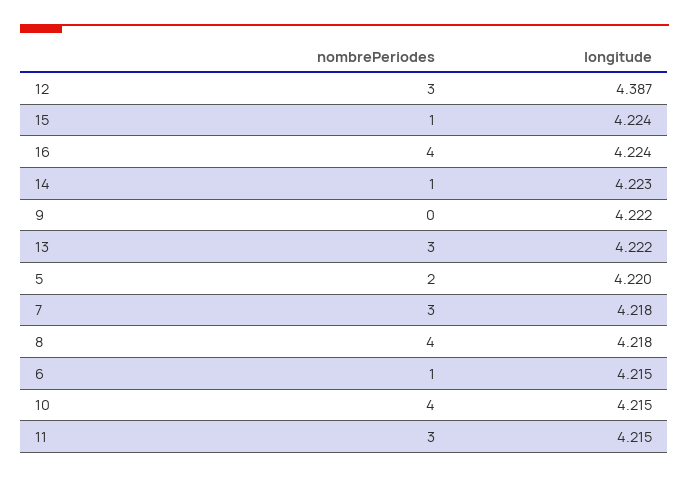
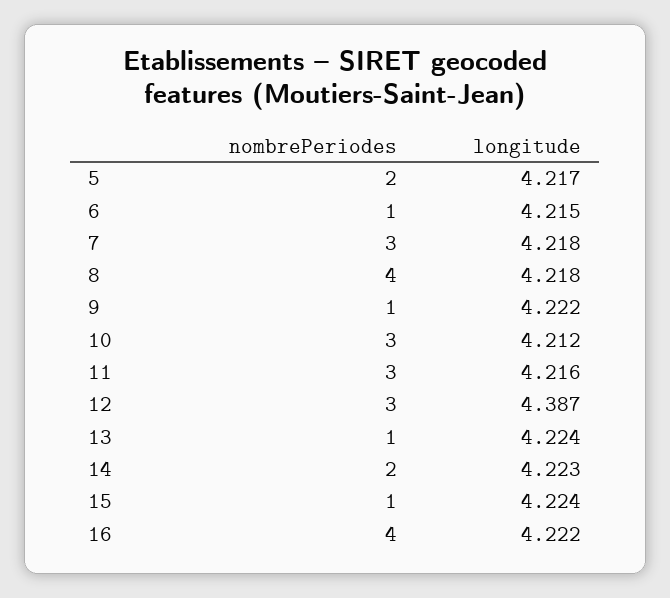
longitude, 16: 4.224 -> 4.222
nombrePeriodes, 14: 1 -> 2
nombrePeriodes, 9: 0 -> 1
nombrePeriodes, 13: 3 -> 1
longitude, 13: 4.222 -> 4.224
longitude, 5: 4.22 -> 4.217
nombrePeriodes, 10: 4 -> 3
longitude, 10: 4.215 -> 4.212
longitude, 11: 4.215 -> 4.216

